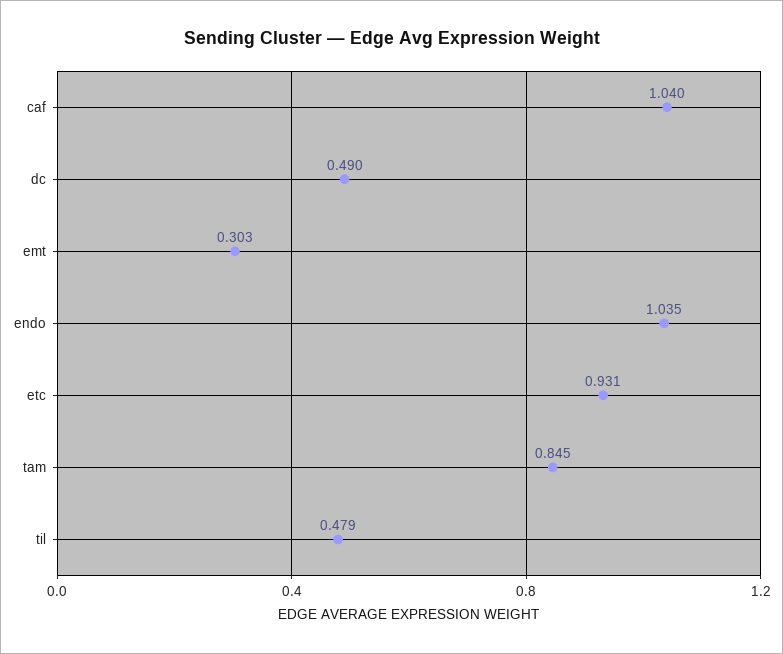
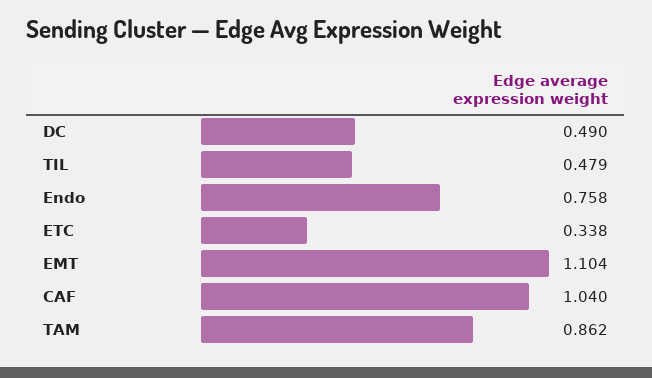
emt: 0.303 -> 1.104
endo: 1.035 -> 0.758
etc: 0.931 -> 0.338
tam: 0.845 -> 0.862

